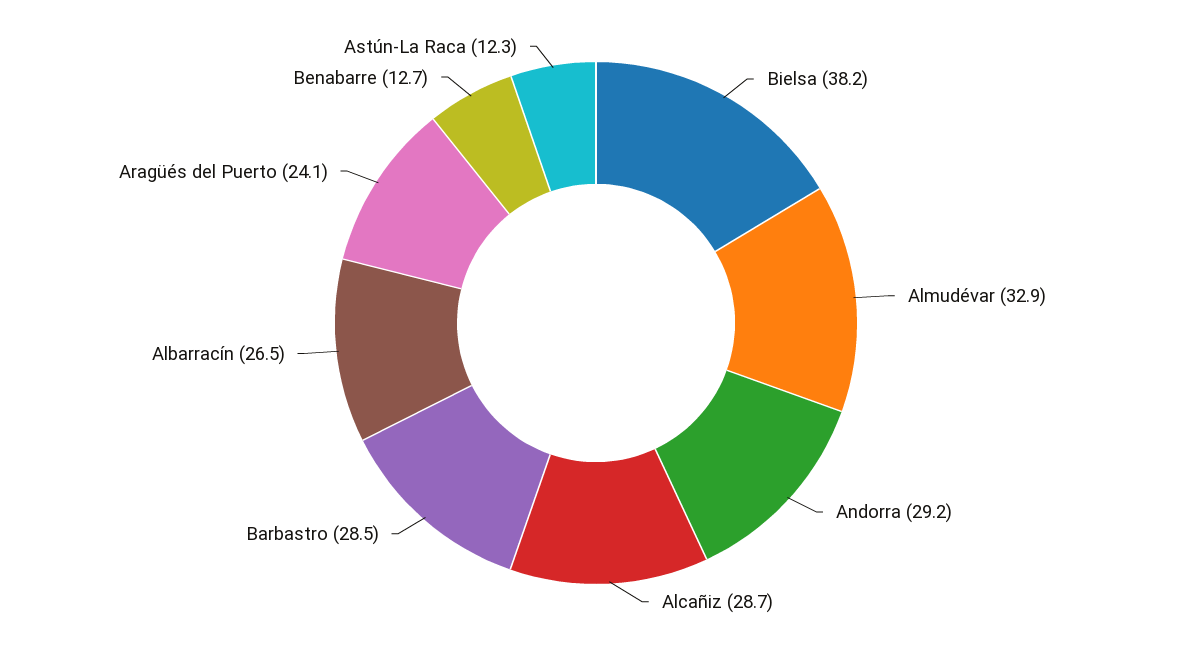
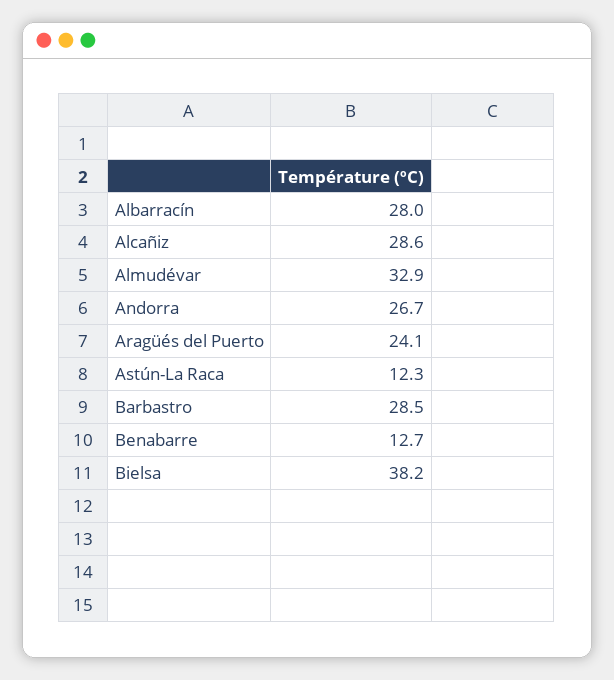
Andorra: 29.2 -> 26.7
Alcañiz: 28.7 -> 28.6
Albarracín: 26.5 -> 28

